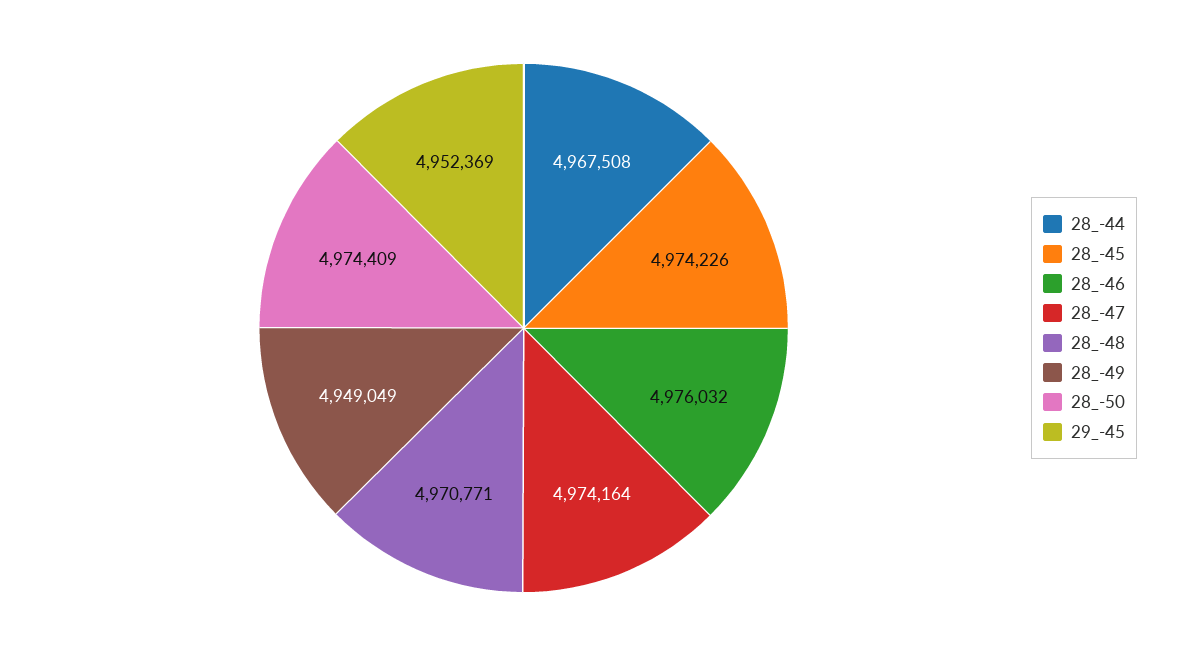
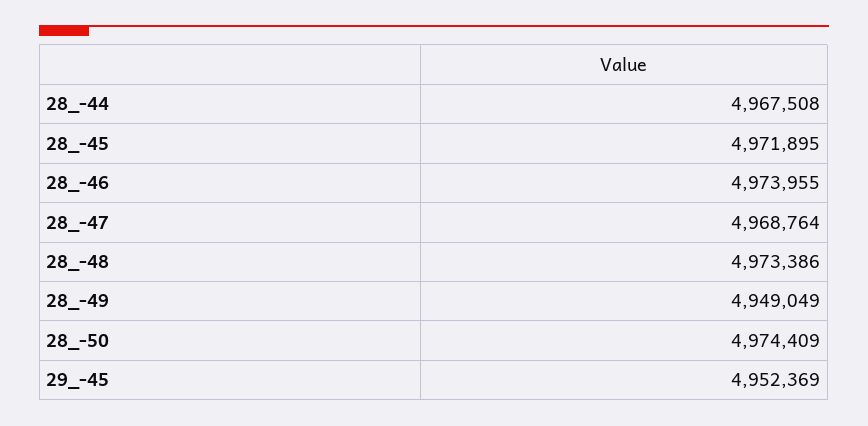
28_-45: 4974226 -> 4971895
28_-46: 4976032 -> 4973955
28_-47: 4974164 -> 4968764
28_-48: 4970771 -> 4973386

